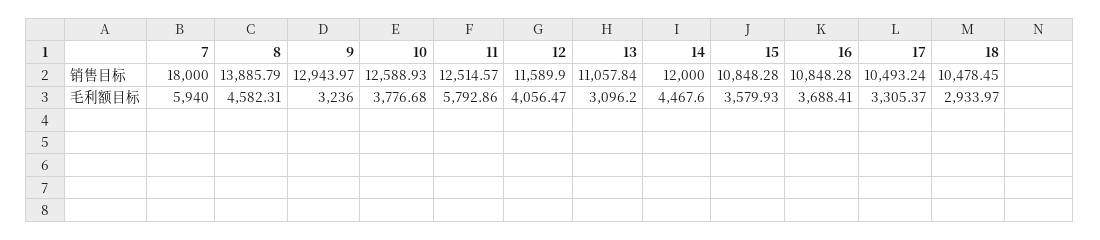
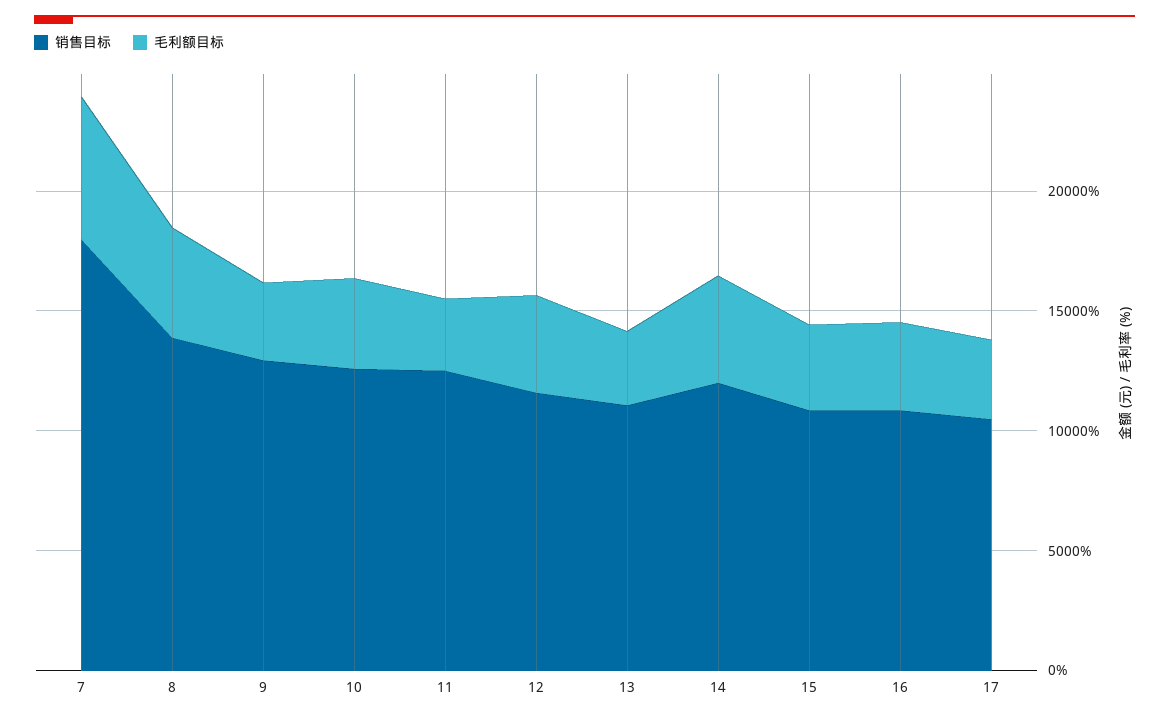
销售目标, 18: 10478.45 -> none
毛利额目标, 11: 5792.86 -> 3000
毛利额目标, 18: 2933.97 -> none

